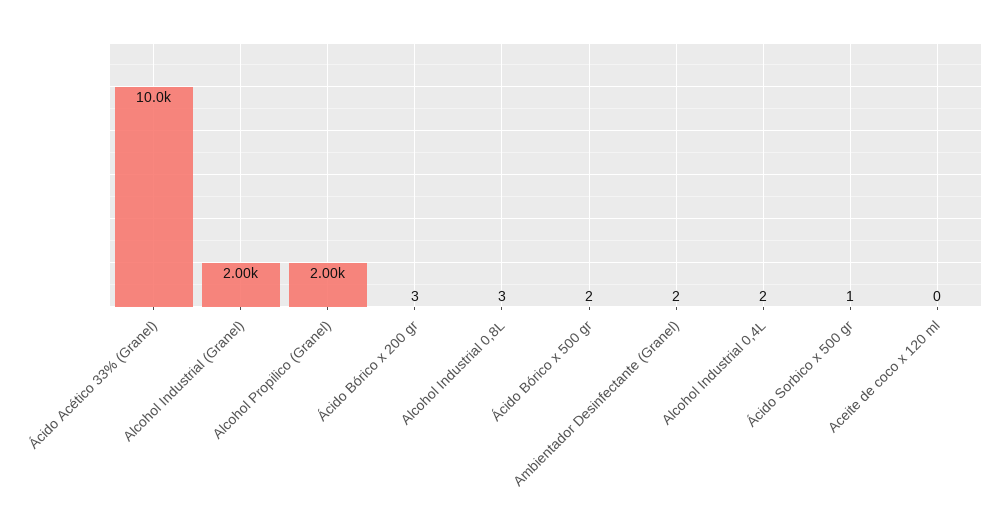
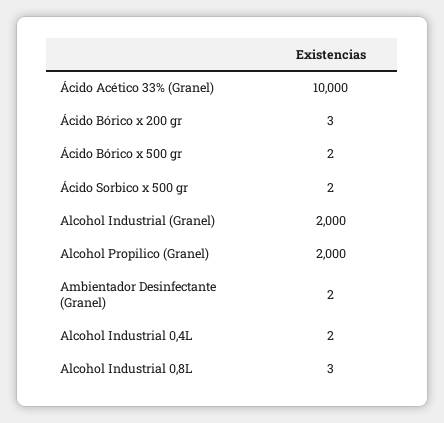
Ácido Sorbico x 500 gr: 1 -> 2
Aceite de coco x 120 ml: 0 -> none

